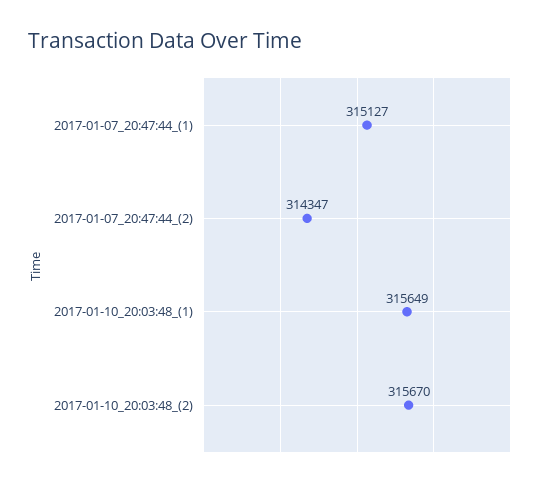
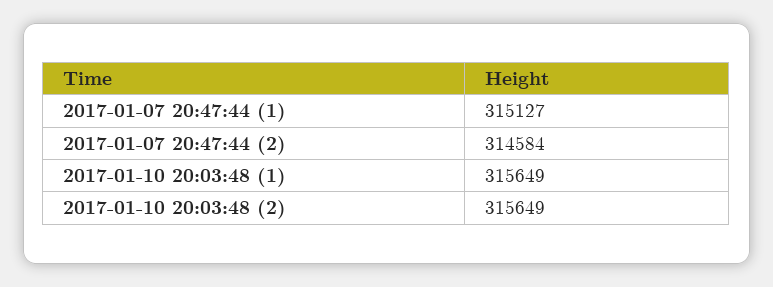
2017-01-07_20:47:44_(2): 314347 -> 314584
2017-01-10_20:03:48_(2): 315670 -> 315649

